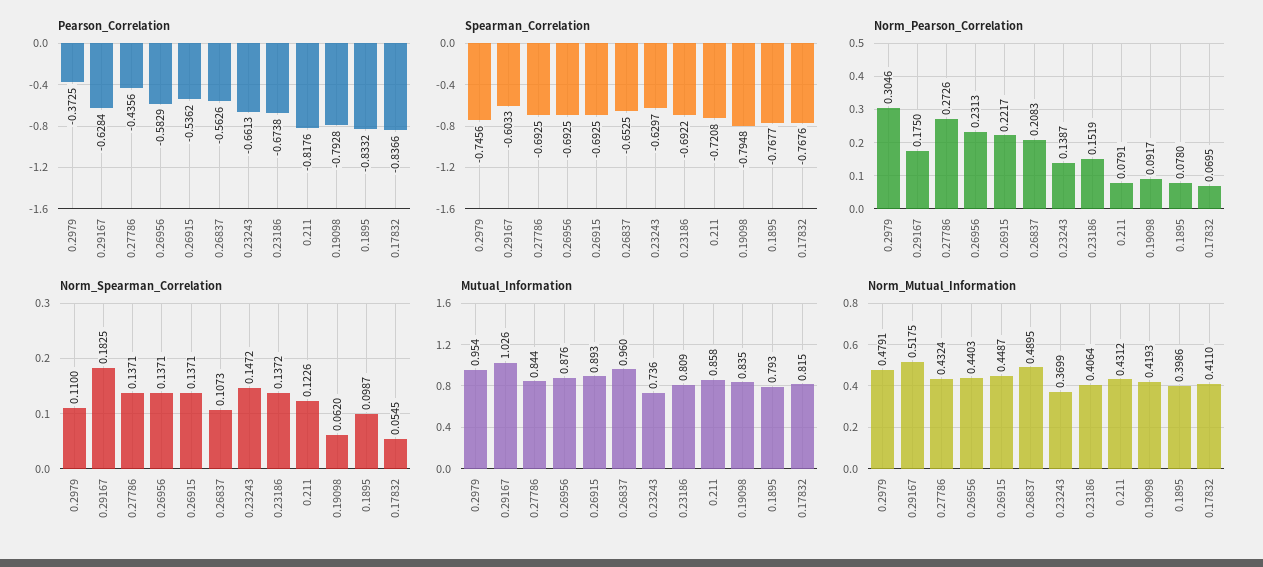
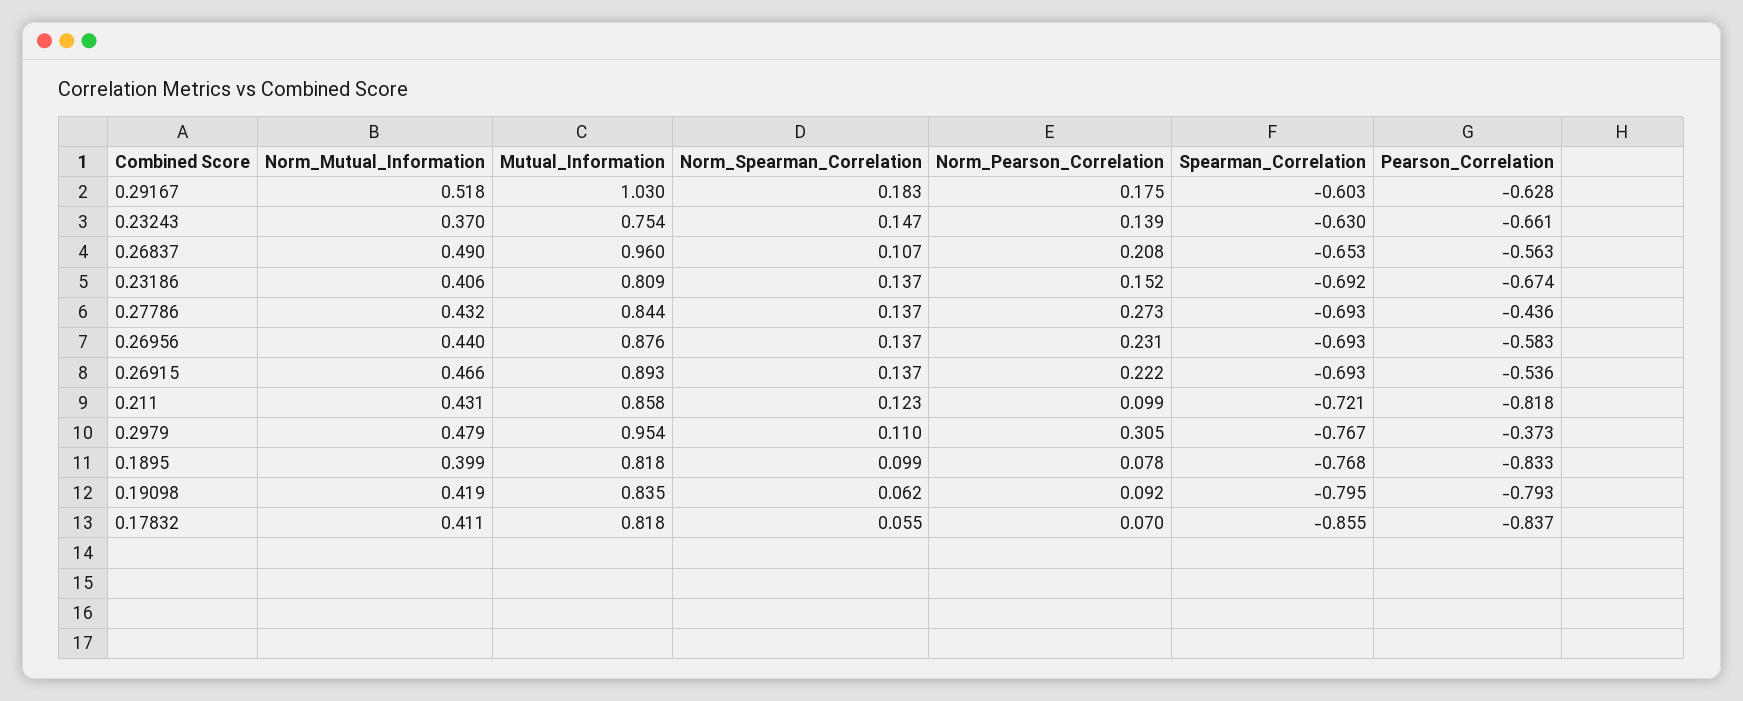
Spearman_Correlation, 0.2979: -0.7456 -> -0.767
Spearman_Correlation, 0.17832: -0.7676 -> -0.855
Norm_Pearson_Correlation, 0.211: 0.0791 -> 0.099
Mutual_Information, 0.29167: 1.026 -> 1.03
Mutual_Information, 0.23243: 0.736 -> 0.754
Mutual_Information, 0.1895: 0.793 -> 0.818
Mutual_Information, 0.17832: 0.815 -> 0.818
Norm_Mutual_Information, 0.26915: 0.4487 -> 0.466

